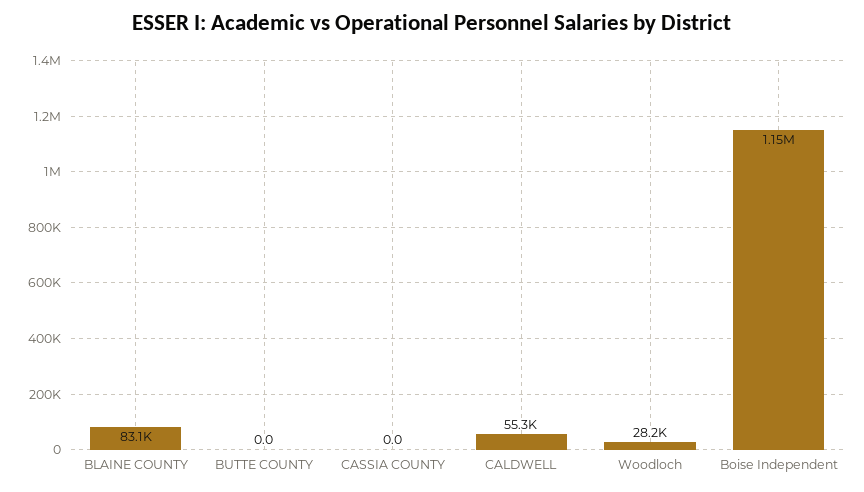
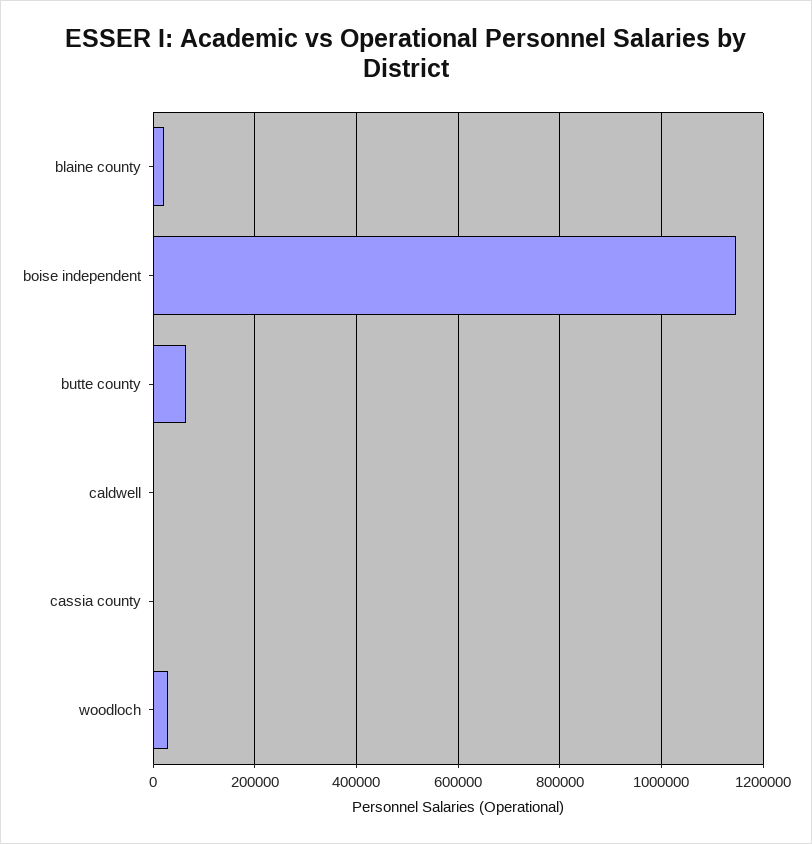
BLAINE COUNTY: 83100 -> 20000
BUTTE COUNTY: 0 -> 60000
CALDWELL: 55300 -> 0

